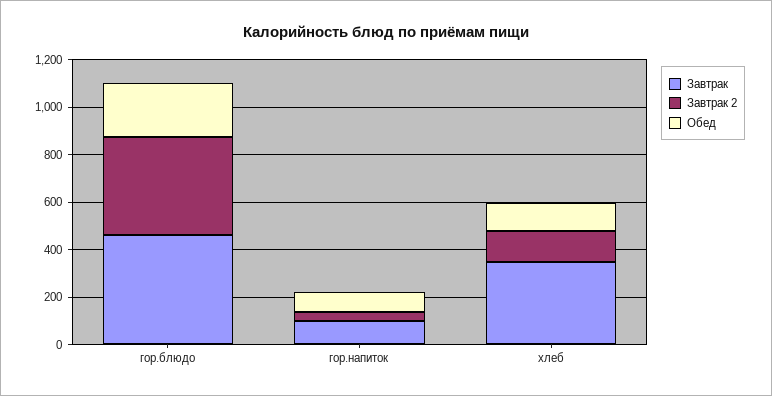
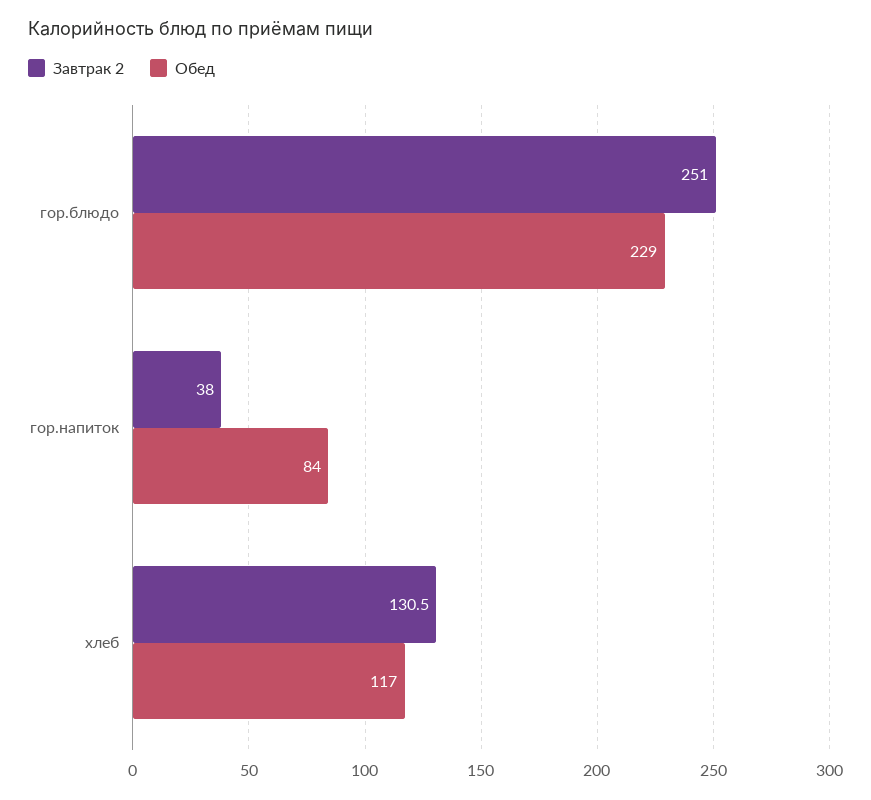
Завтрак, гор.блюдо: 450 -> none
Завтрак 2, гор.блюдо: 400 -> 251
Завтрак, гор.напиток: 100 -> none
Завтрак, хлеб: 350 -> none

